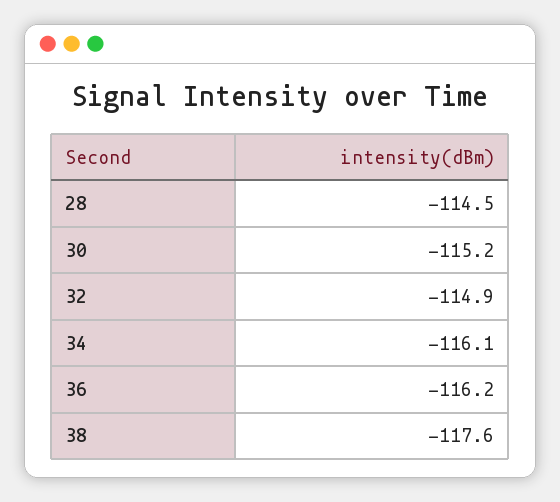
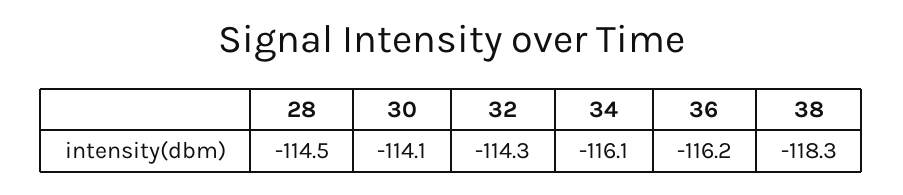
30: -115.2 -> -114.1
32: -114.9 -> -114.3
38: -117.6 -> -118.3

